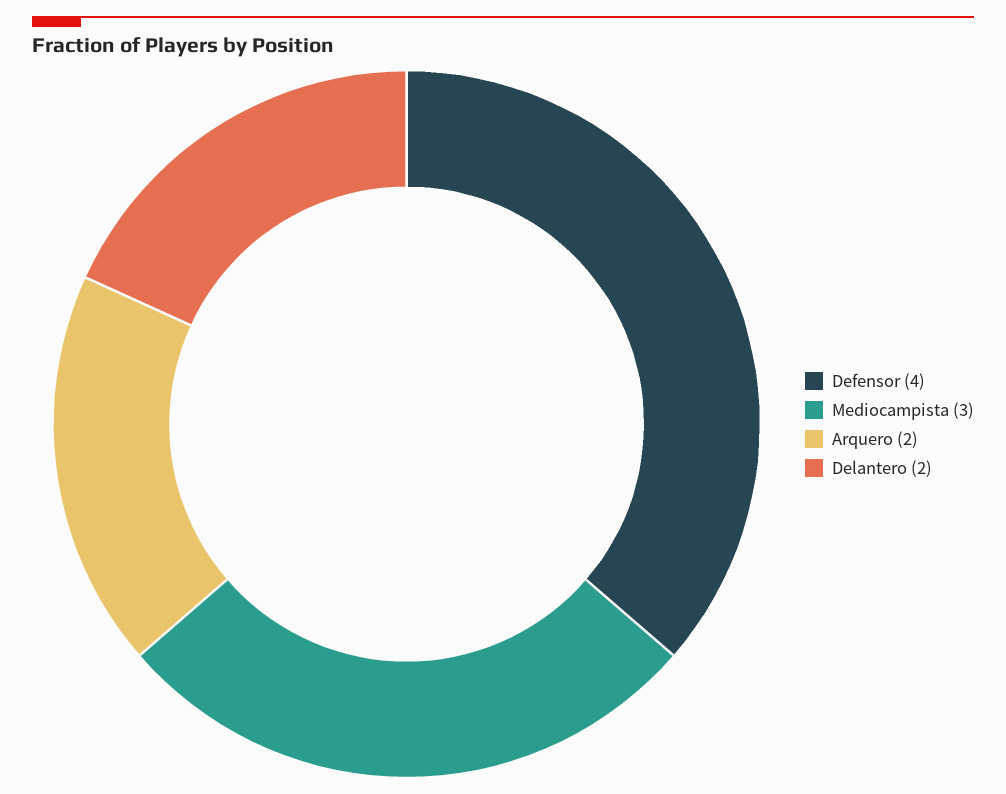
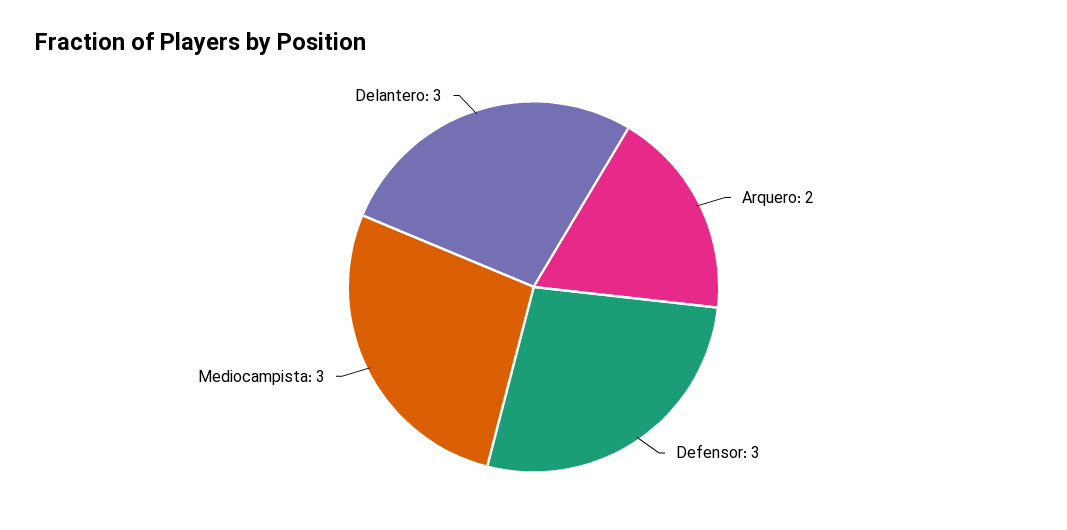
Defensor: 4 -> 3
Delantero: 2 -> 3

